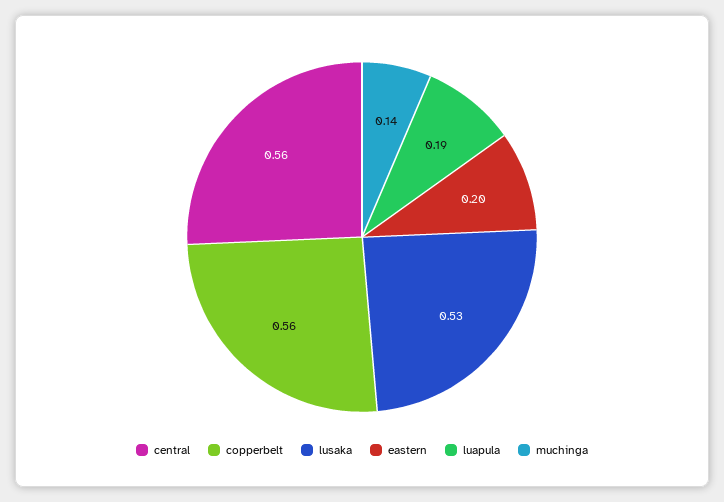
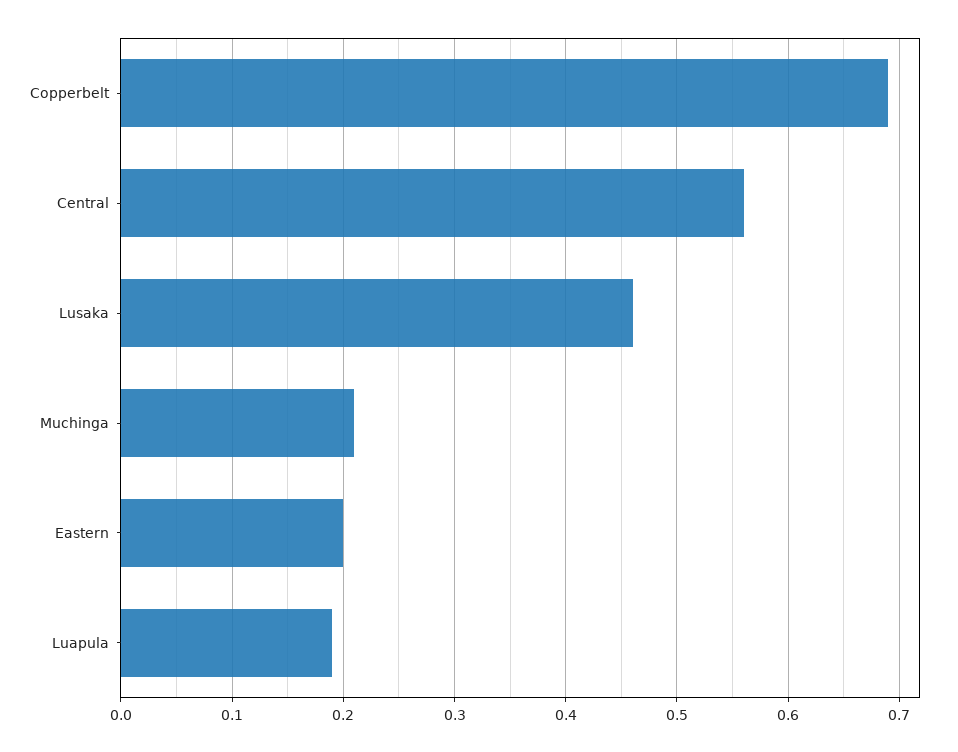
copperbelt: 0.56 -> 0.69
lusaka: 0.53 -> 0.46
muchinga: 0.14 -> 0.21

